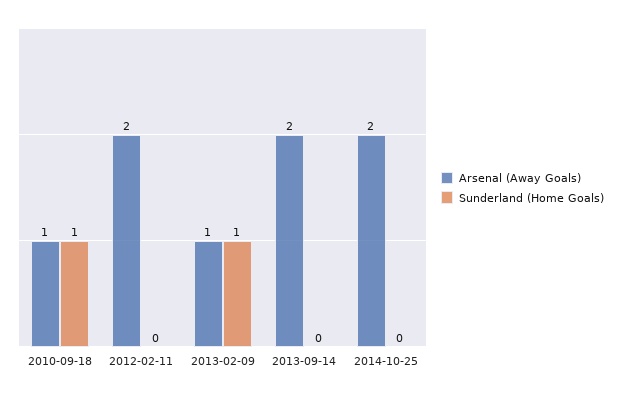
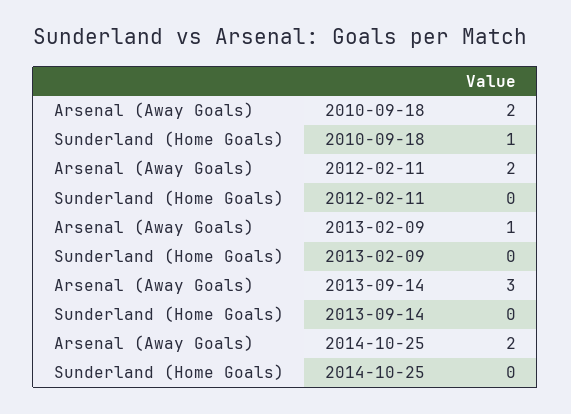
Arsenal (Away Goals), 2010-09-18: 1 -> 2
Sunderland (Home Goals), 2013-02-09: 1 -> 0
Arsenal (Away Goals), 2013-09-14: 2 -> 3

